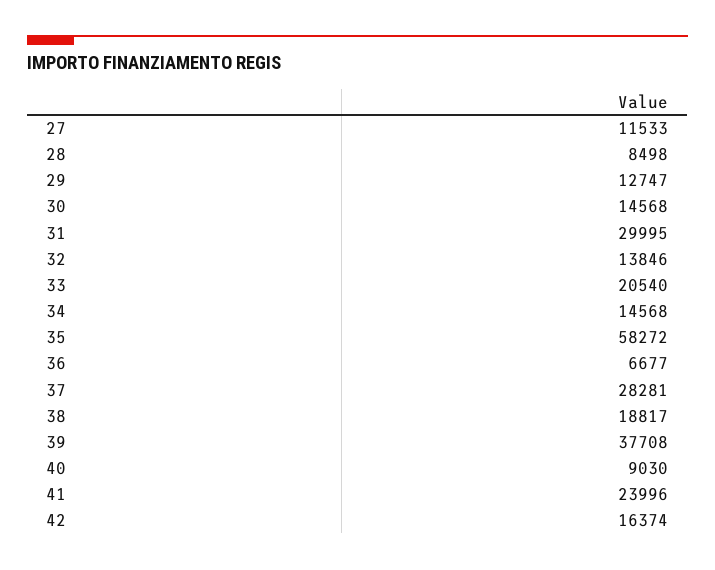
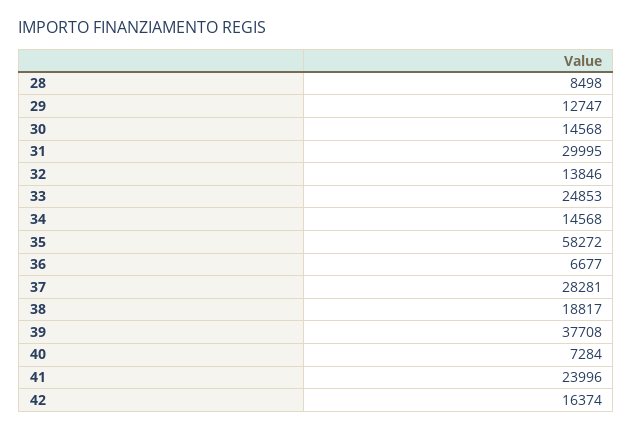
27: 11533 -> none
33: 20540 -> 24853
40: 9030 -> 7284

